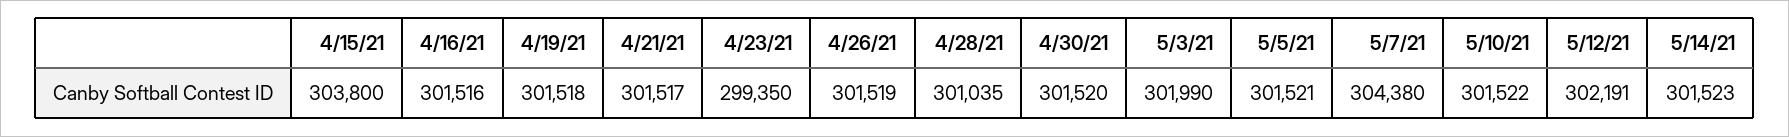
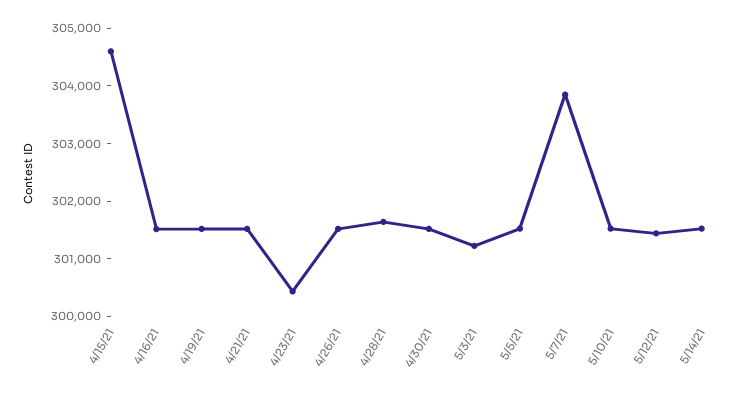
4/15/21: 303800 -> 304600
4/23/21: 299350 -> 300400
4/28/21: 301035 -> 301600
5/3/21: 301990 -> 301200
5/7/21: 304380 -> 303800
5/12/21: 302191 -> 301400

